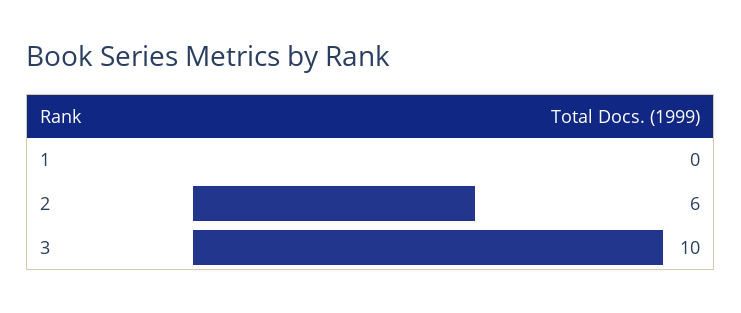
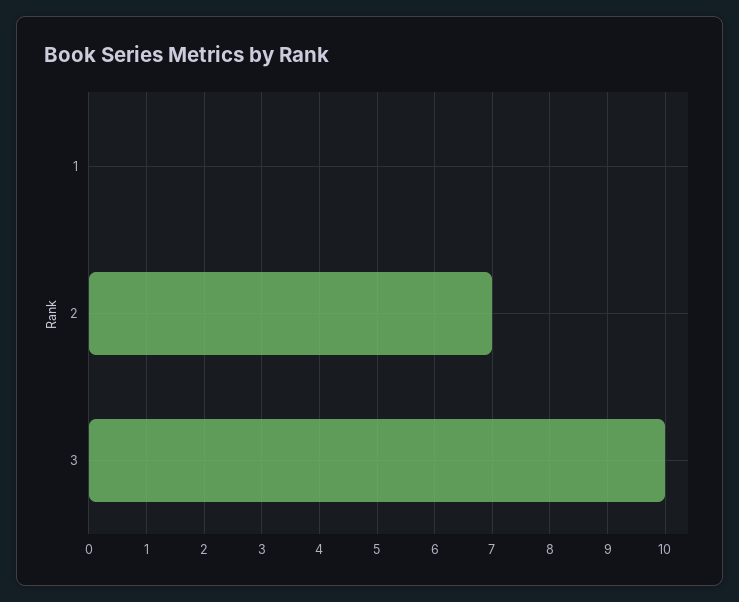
2: 6 -> 7

